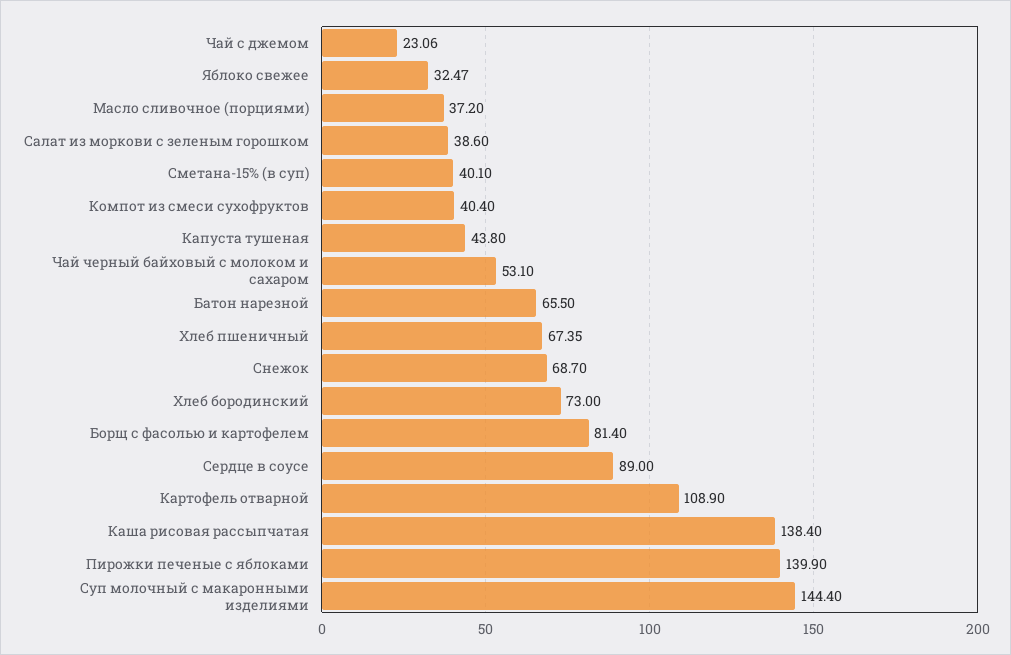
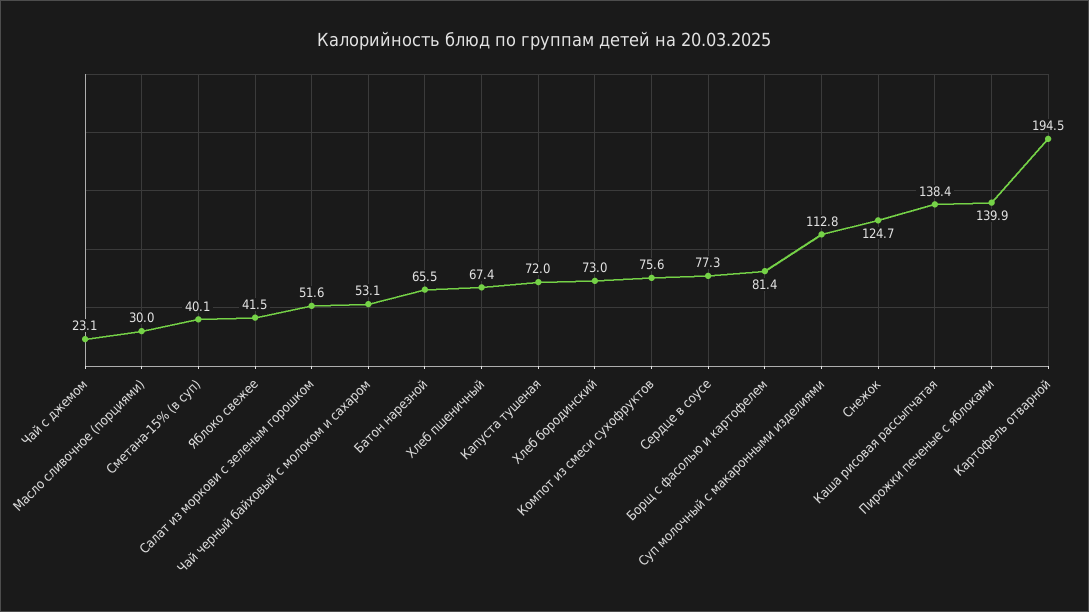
Яблоко свежее: 32.47 -> 41.5
Масло сливочное (порциями): 37.2 -> 30
Салат из моркови с зеленым горошком: 38.6 -> 51.6
Компот из смеси сухофруктов: 40.4 -> 75.6
Капуста тушеная: 43.8 -> 72
Снежок: 68.7 -> 124.7
Сердце в соусе: 89 -> 77.3
Картофель отварной: 108.9 -> 194.5
Суп молочный с макаронными изделиями: 144.4 -> 112.8

